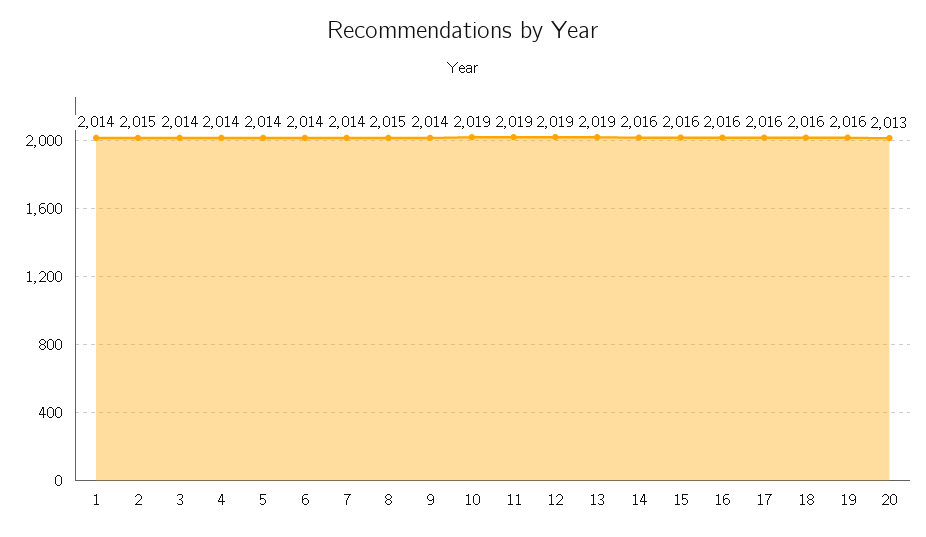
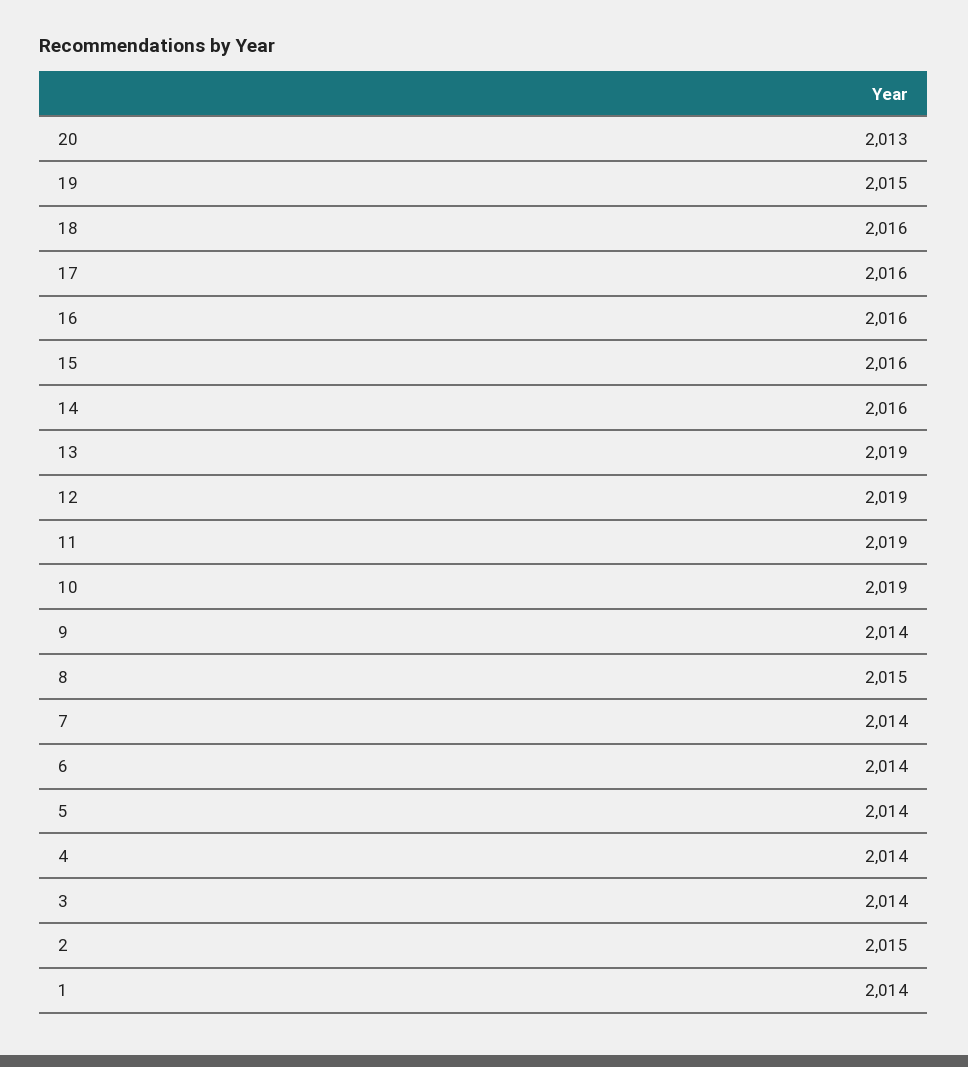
19: 2016 -> 2015

